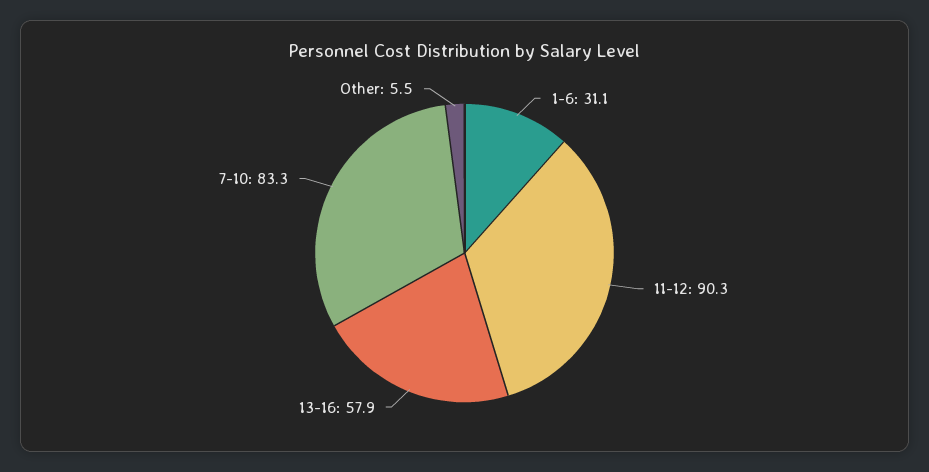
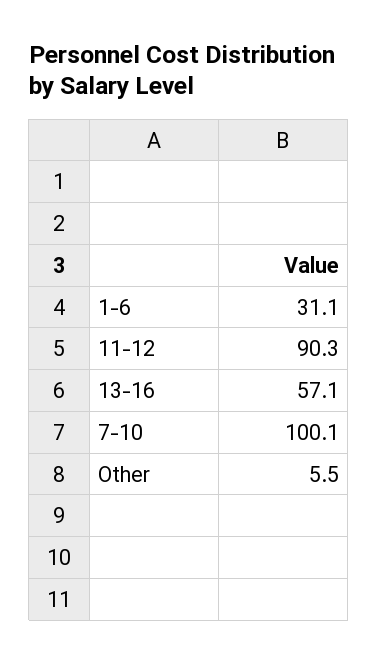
13-16: 57.9 -> 57.1
7-10: 83.3 -> 100.1

